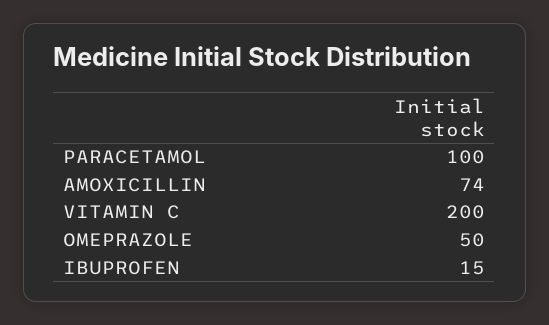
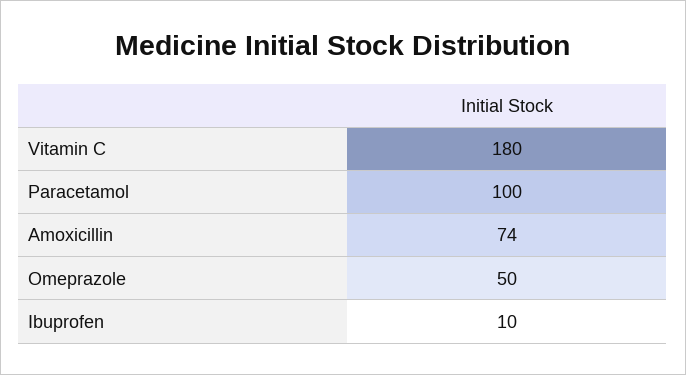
VITAMIN C: 200 -> 180
IBUPROFEN: 15 -> 10

